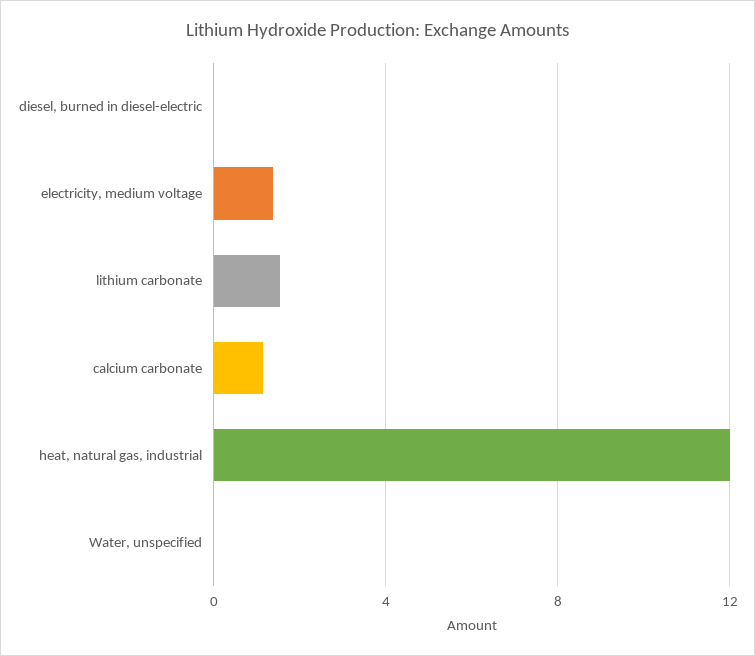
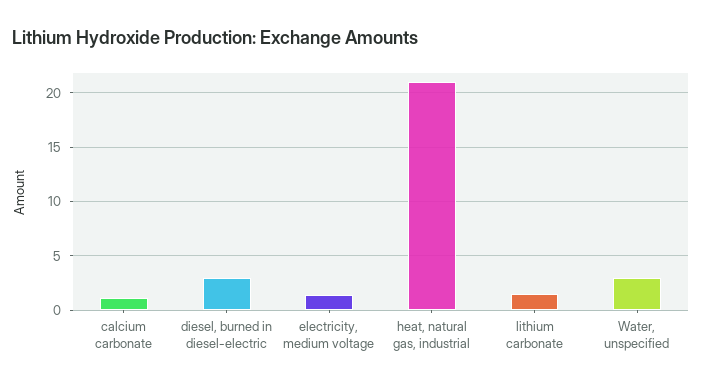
diesel, burned in diesel-electric: 0 -> 3
heat, natural gas, industrial: 12 -> 21
Water, unspecified: 0 -> 3

